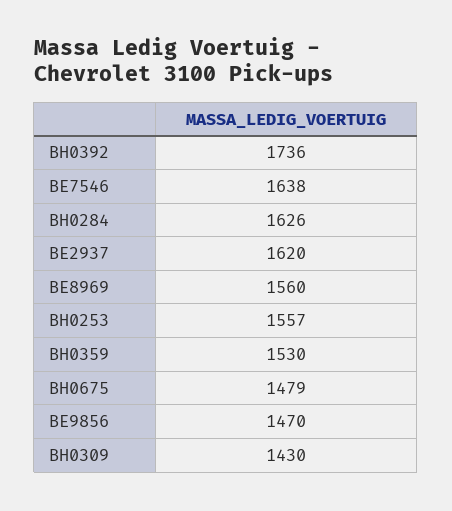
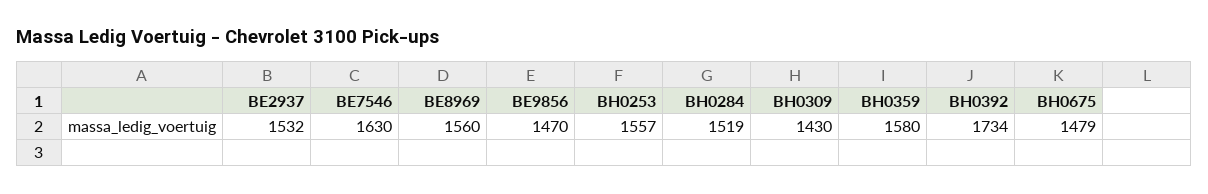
BH0392: 1736 -> 1734
BE7546: 1638 -> 1630
BH0284: 1626 -> 1519
BE2937: 1620 -> 1532
BH0359: 1530 -> 1580

